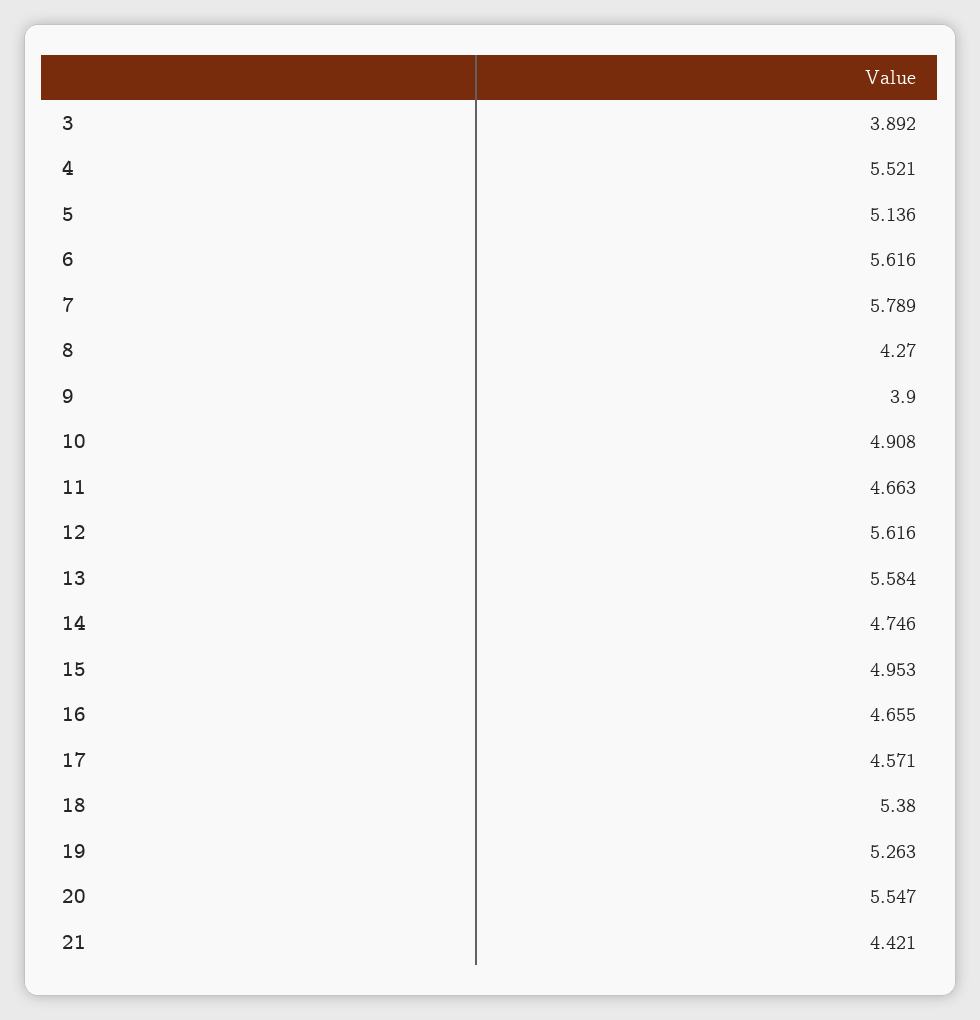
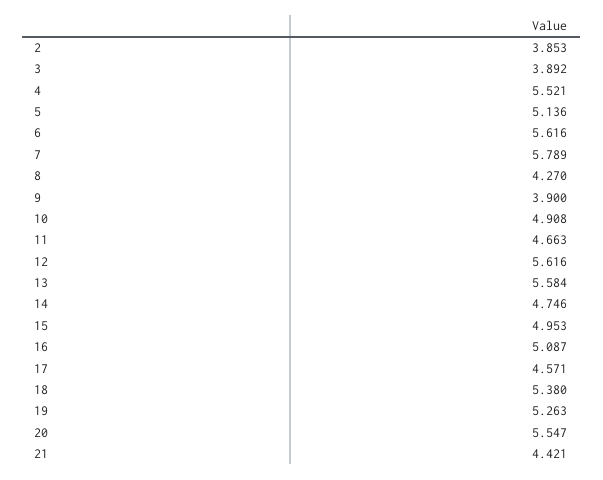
16: 4.655 -> 5.087
2: none -> 3.853

